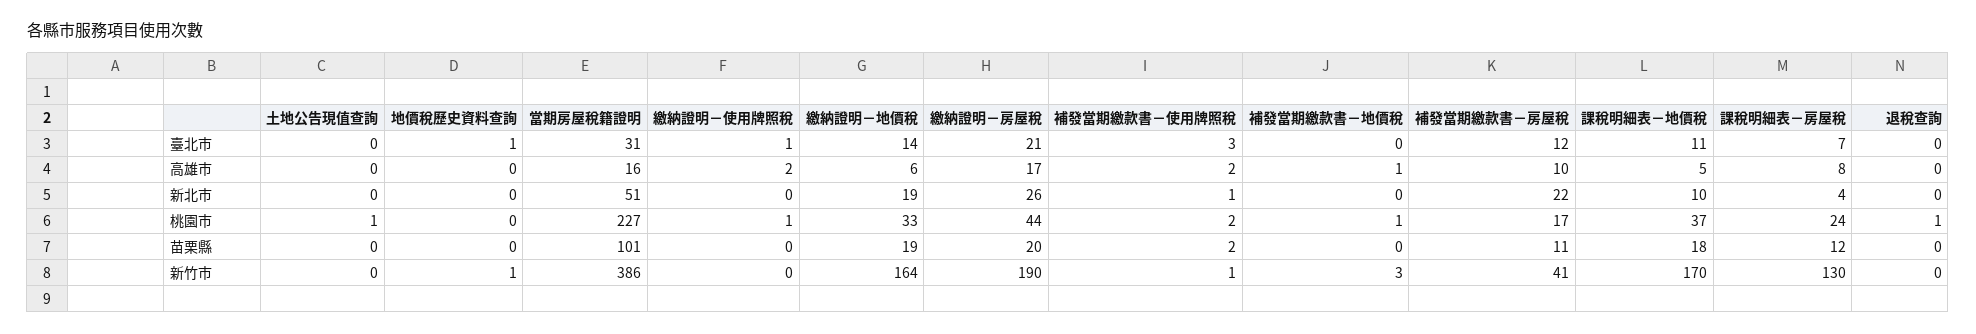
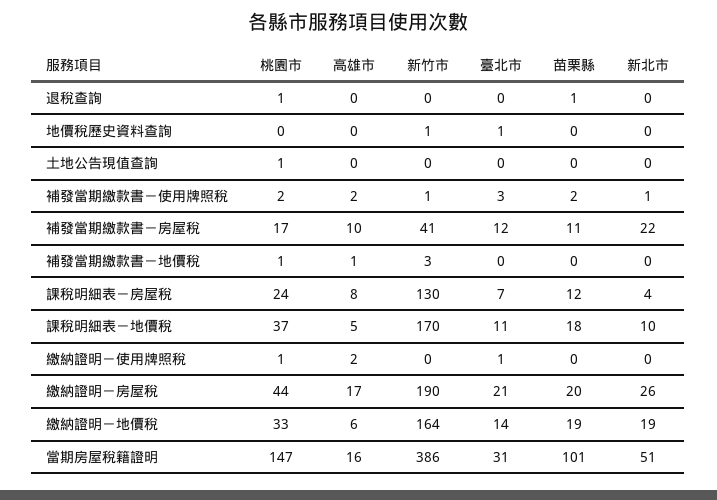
當期房屋稅籍證明, 桃園市: 227 -> 147
退稅查詢, 苗栗縣: 0 -> 1

